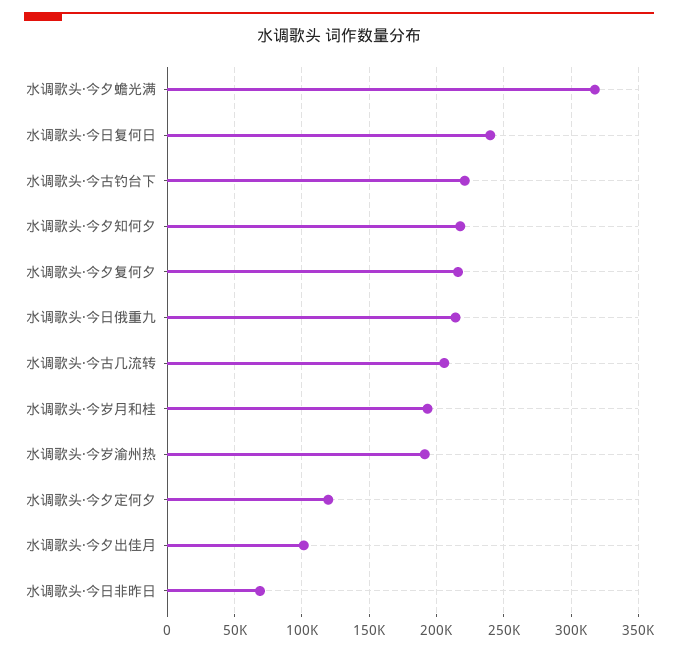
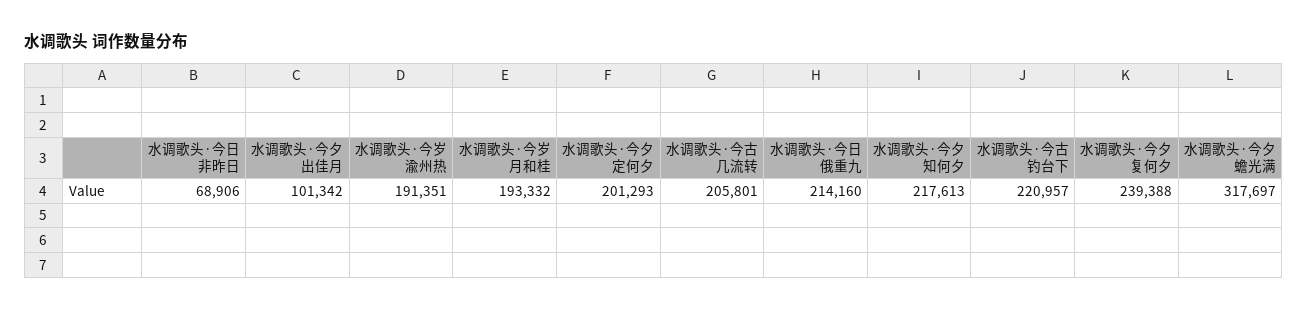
水调歌头·今日复何日: 240000 -> none
水调歌头·今夕复何夕: 215000 -> 239388
水调歌头·今夕定何夕: 120000 -> 201293

